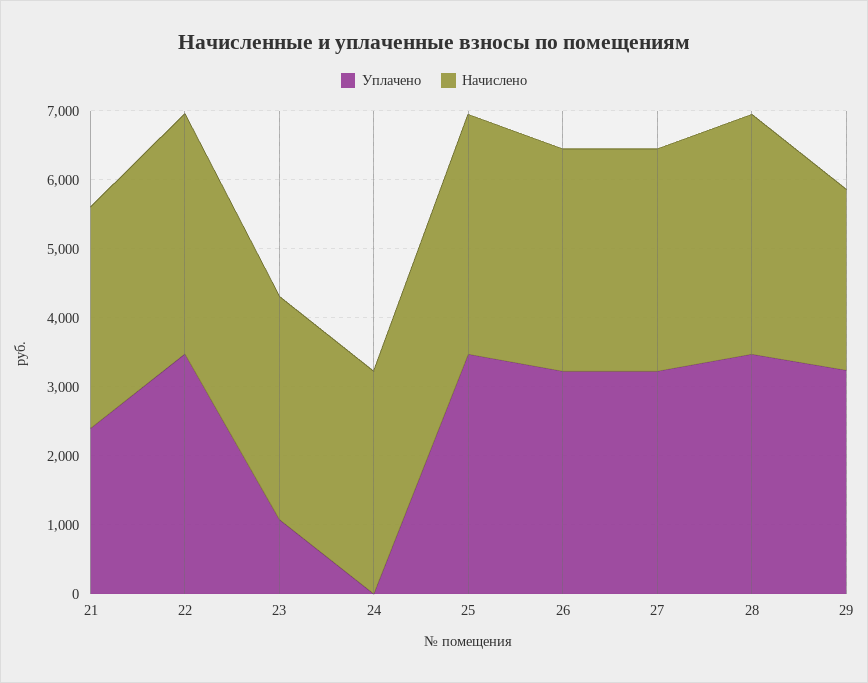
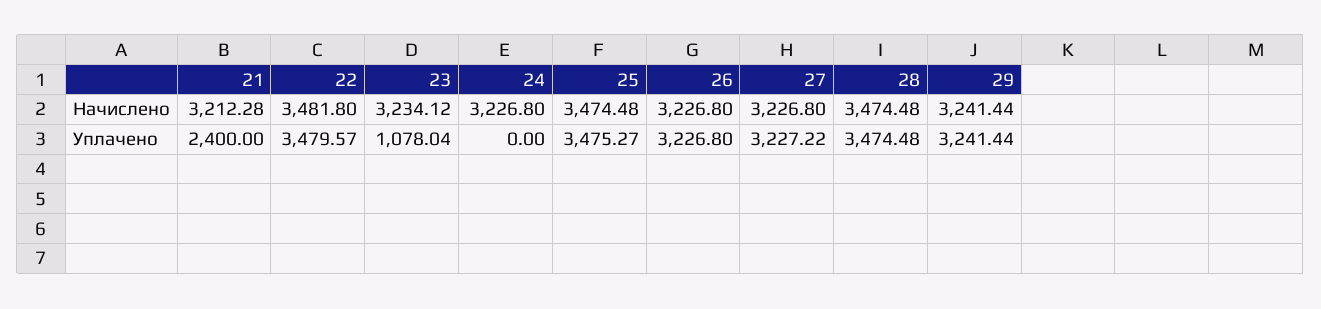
Начислено, 29: 2600 -> 3241.44

